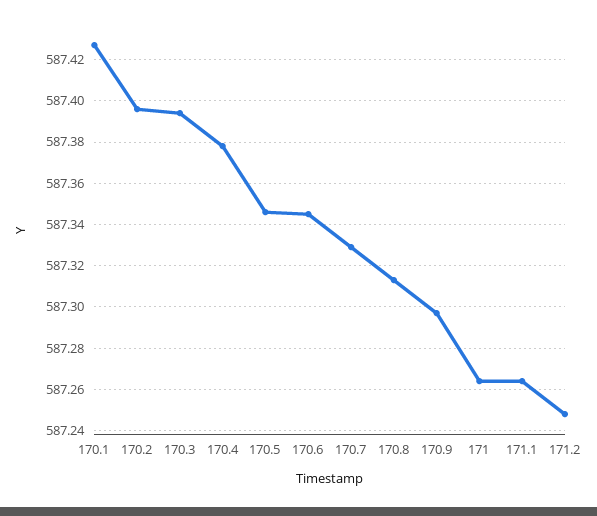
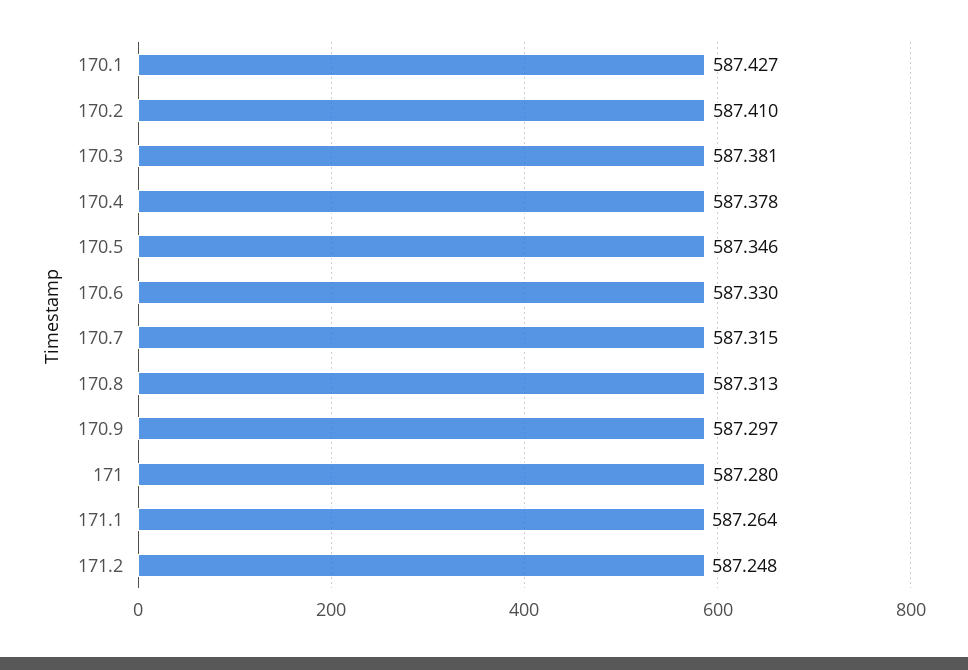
170.2: 587.395 -> 587.41
170.3: 587.395 -> 587.381
170.6: 587.345 -> 587.33
170.7: 587.33 -> 587.315
171: 587.265 -> 587.28

